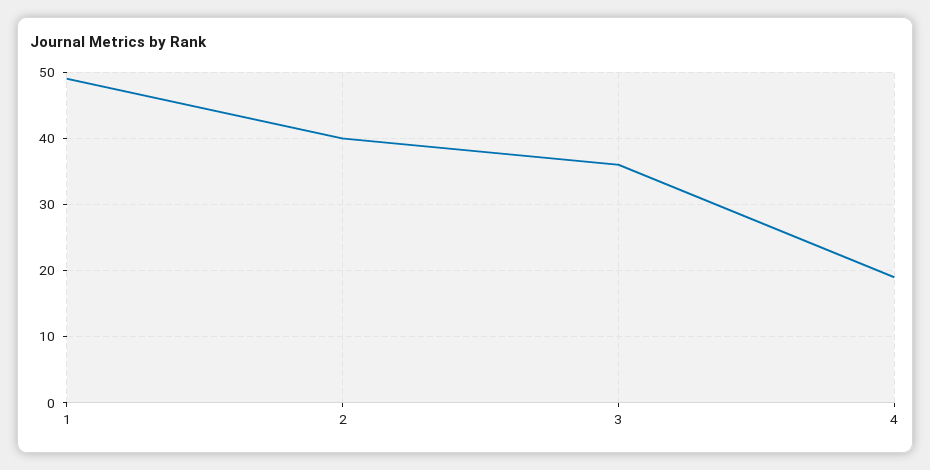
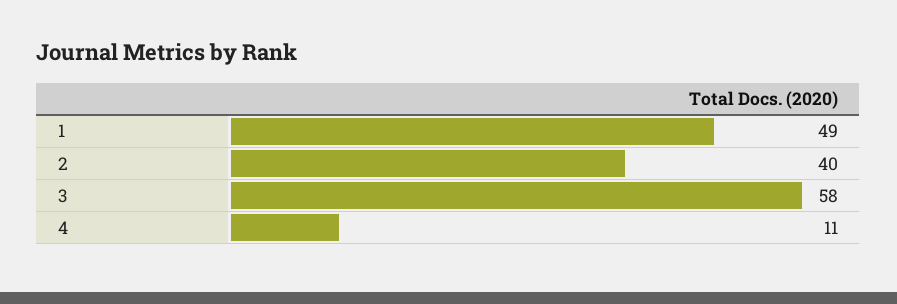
3: 36 -> 58
4: 19 -> 11

